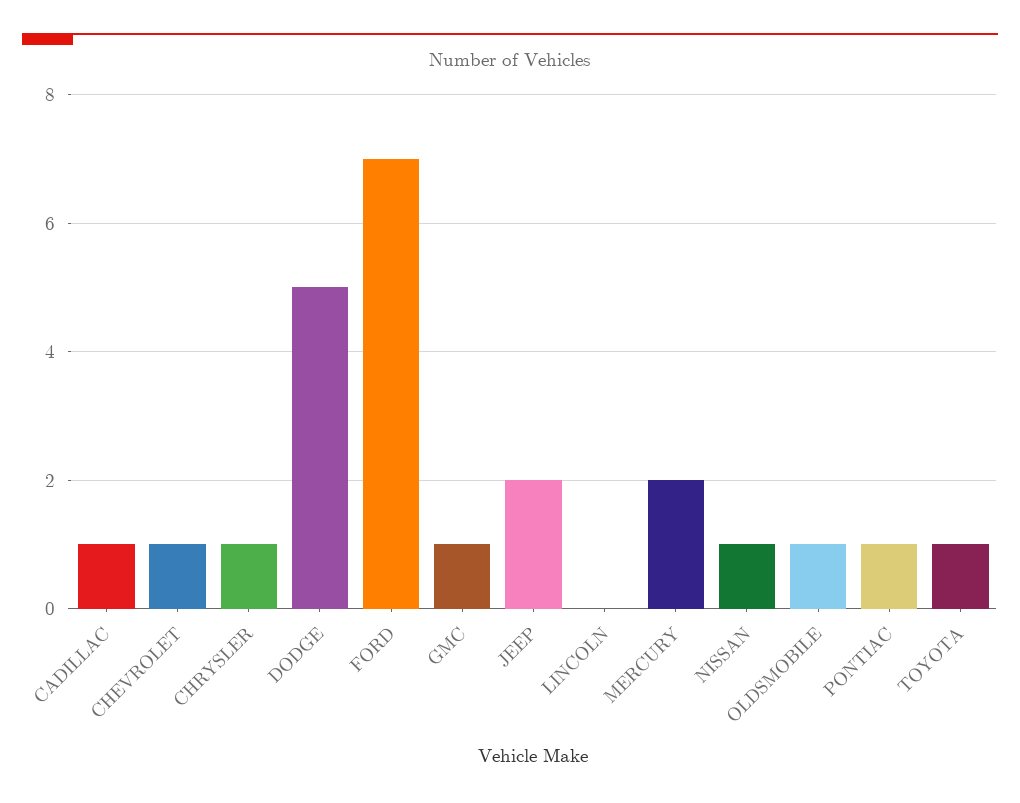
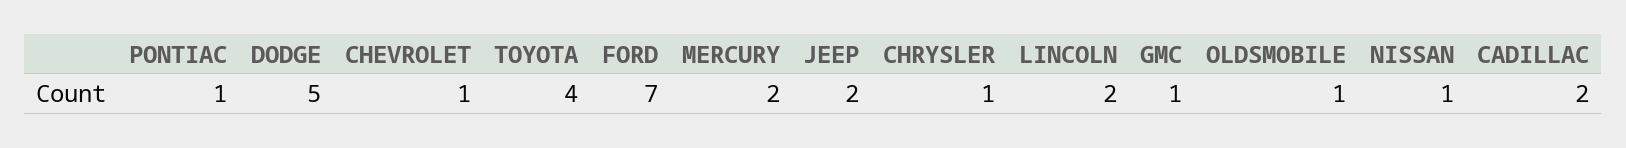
CADILLAC: 1 -> 2
LINCOLN: 0 -> 2
TOYOTA: 1 -> 4

